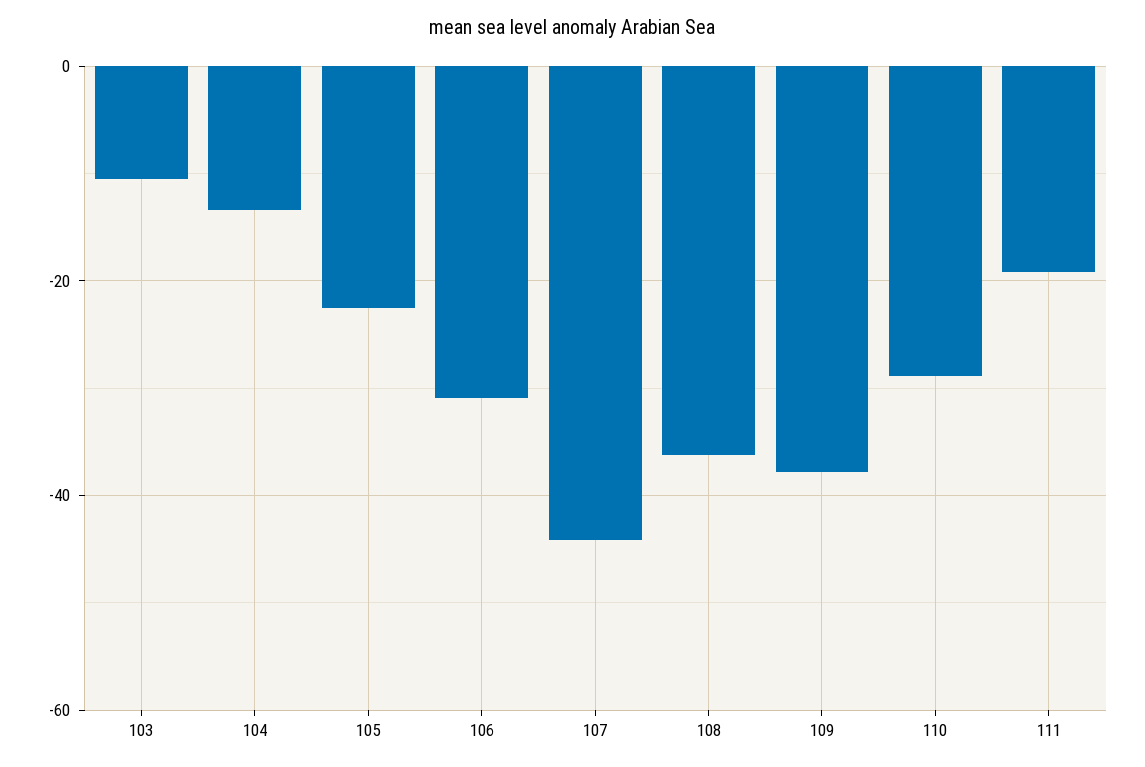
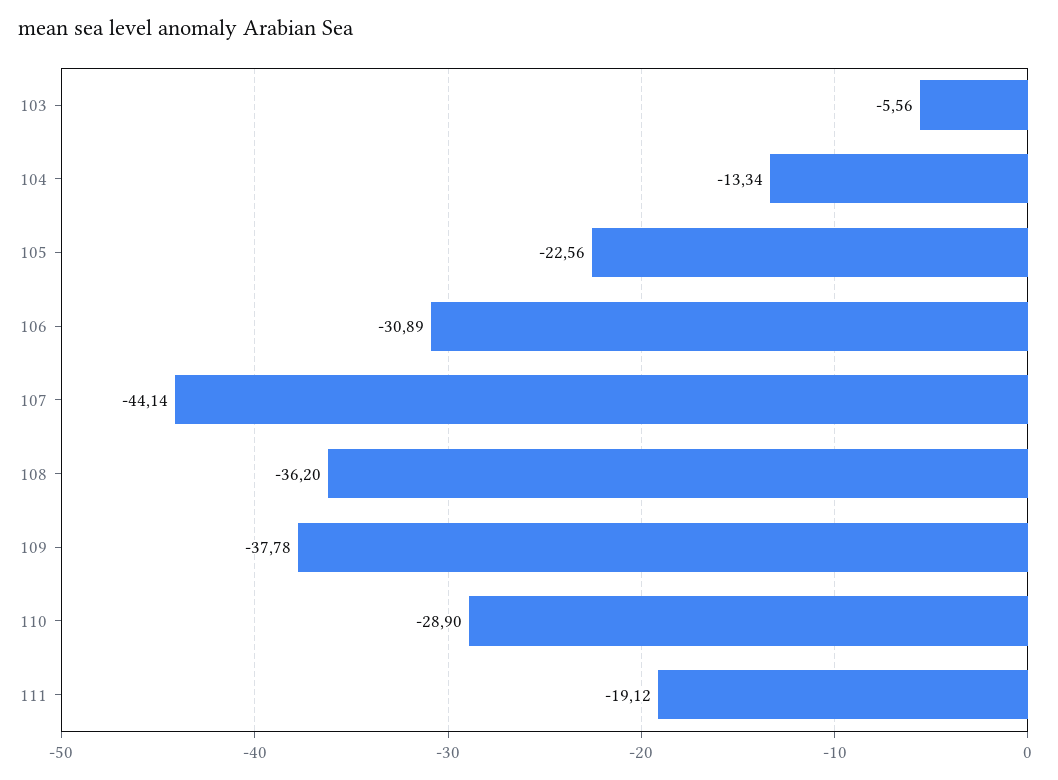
103: -10 -> -5.56

